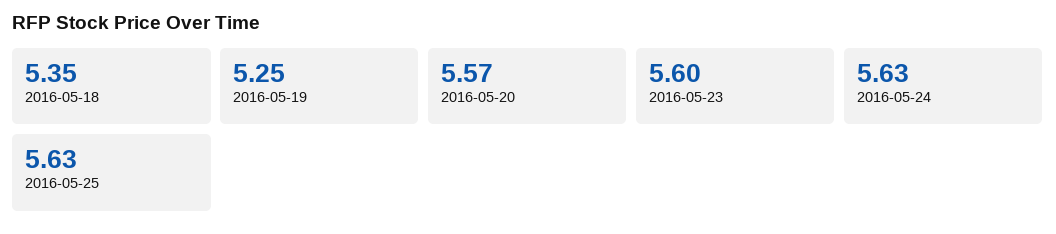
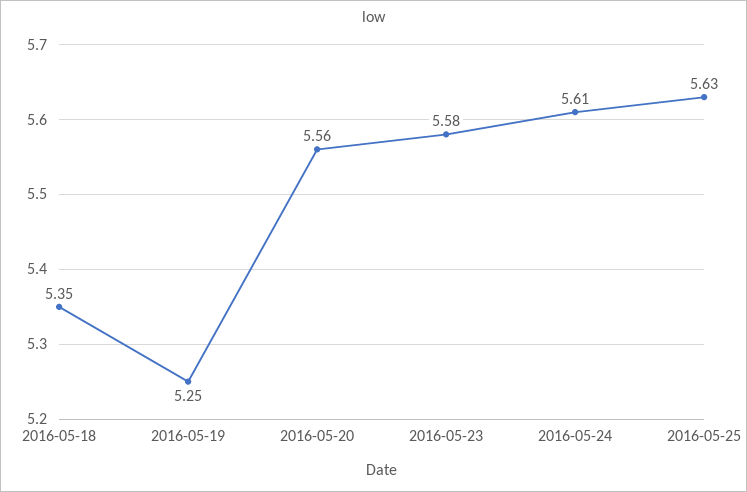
2016-05-20: 5.57 -> 5.56
2016-05-23: 5.6 -> 5.58
2016-05-24: 5.63 -> 5.61

